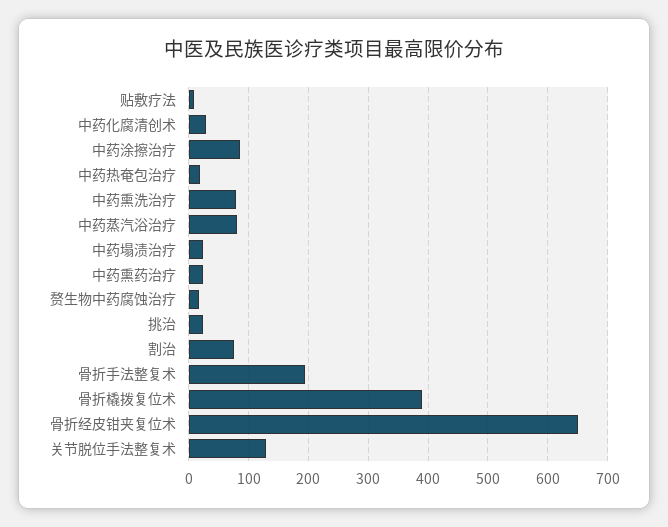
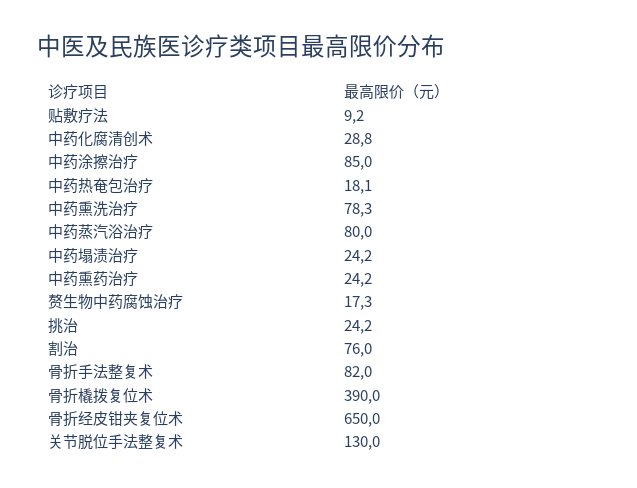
骨折手法整复术: 200 -> 82

